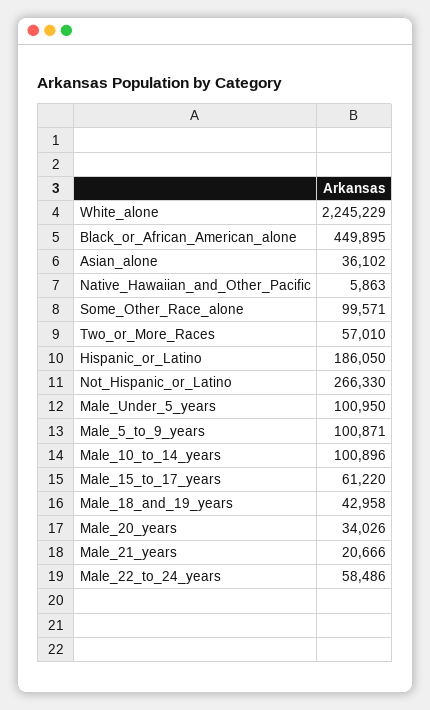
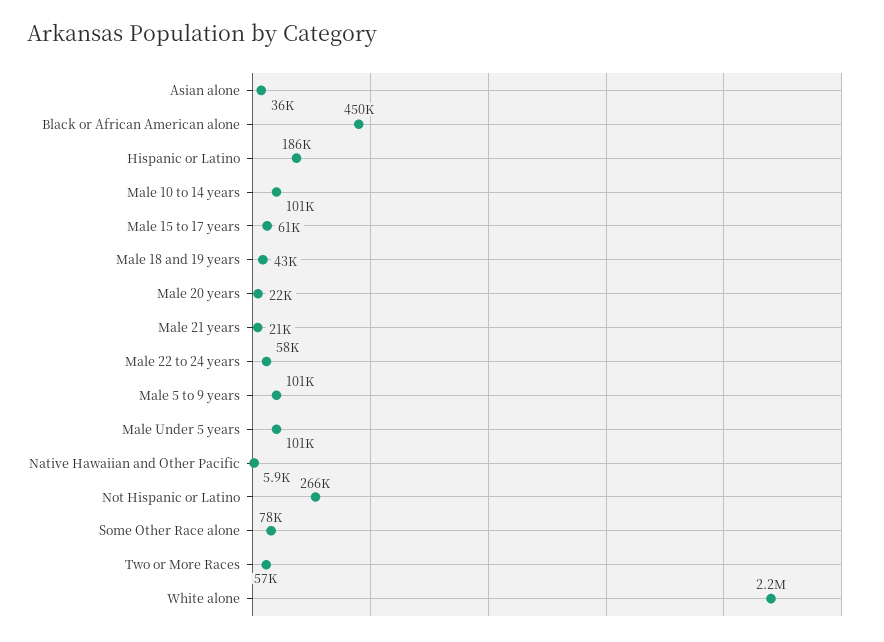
Some_Other_Race_alone: 99571 -> 78000
Male_20_years: 34026 -> 22000

